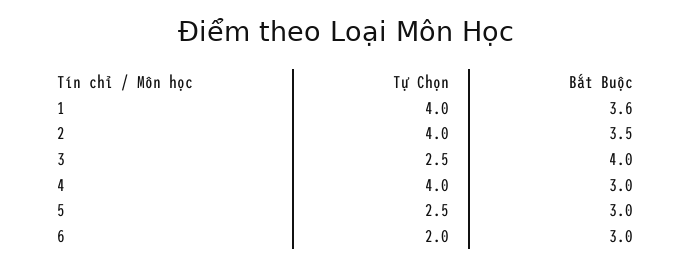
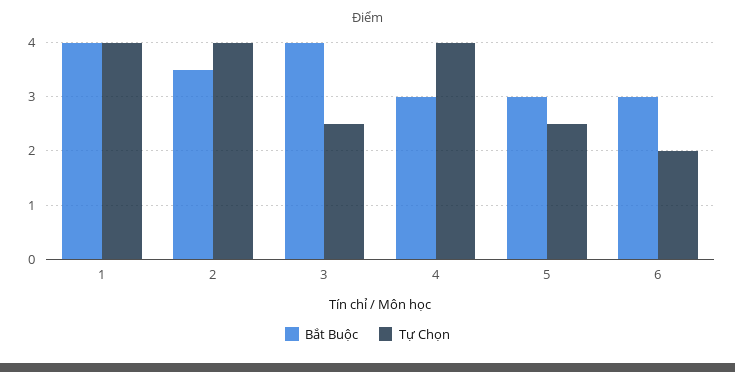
Bắt Buộc, 1: 3.6 -> 4

